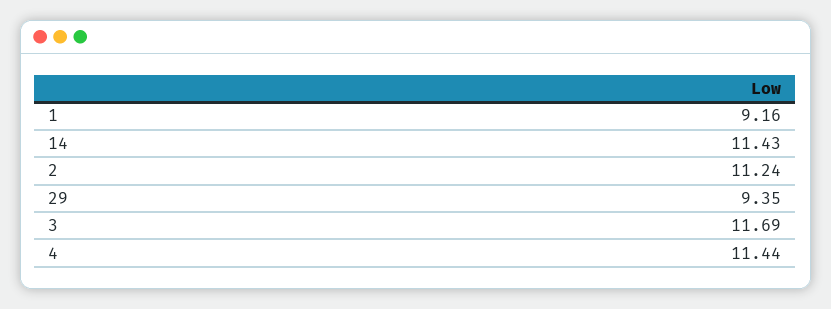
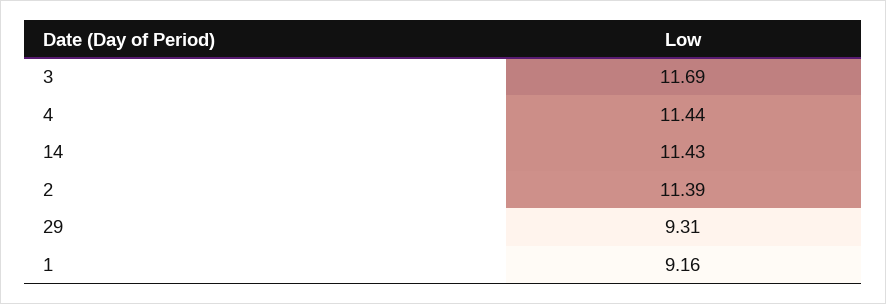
2: 11.24 -> 11.39
29: 9.35 -> 9.31

